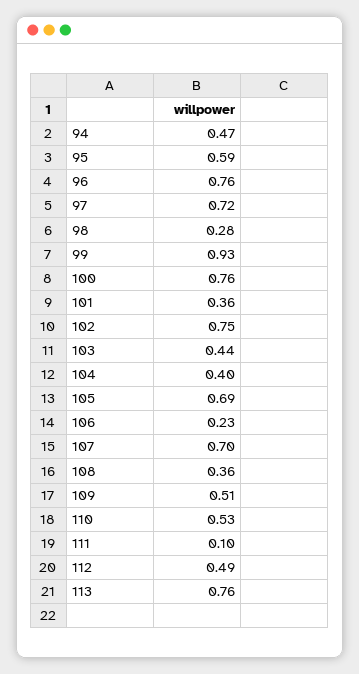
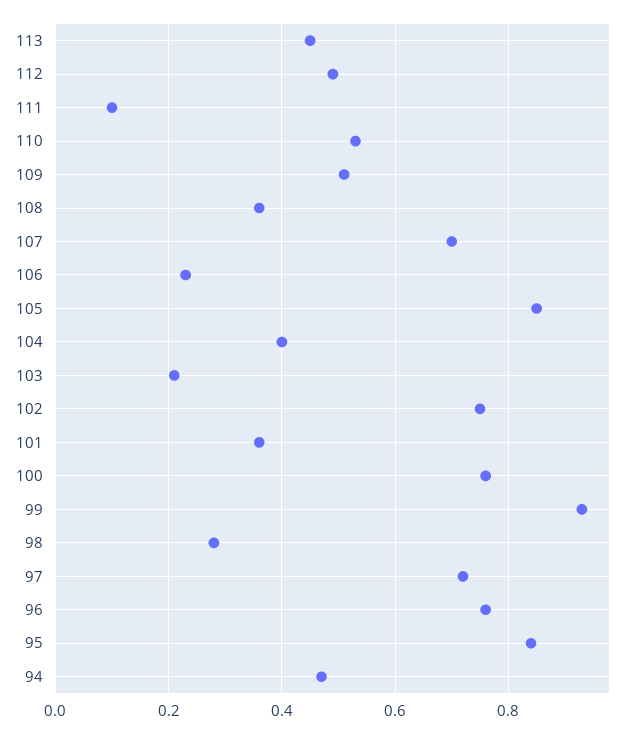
95: 0.59 -> 0.85
103: 0.44 -> 0.2
105: 0.69 -> 0.85
113: 0.76 -> 0.45

